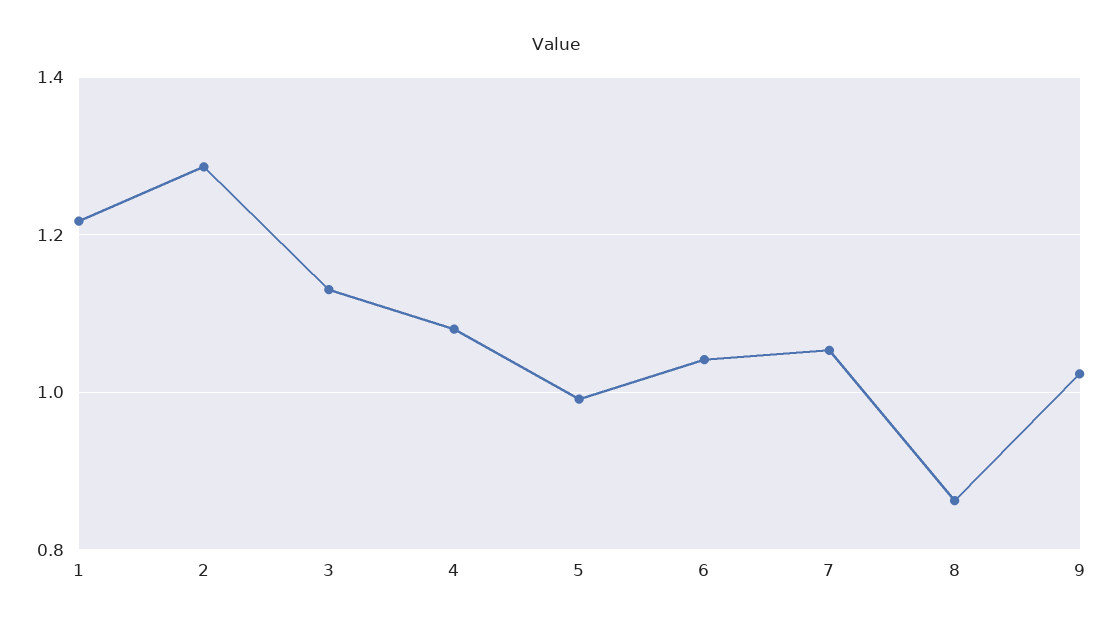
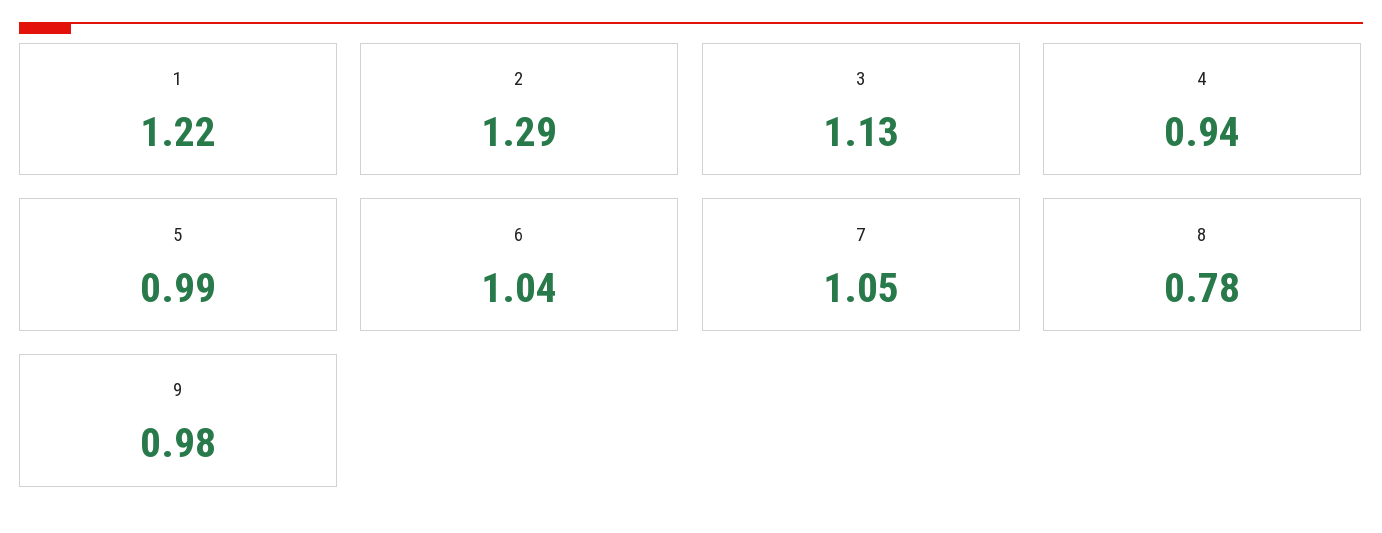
4: 1.08 -> 0.94
8: 0.86 -> 0.78
9: 1.02 -> 0.98

